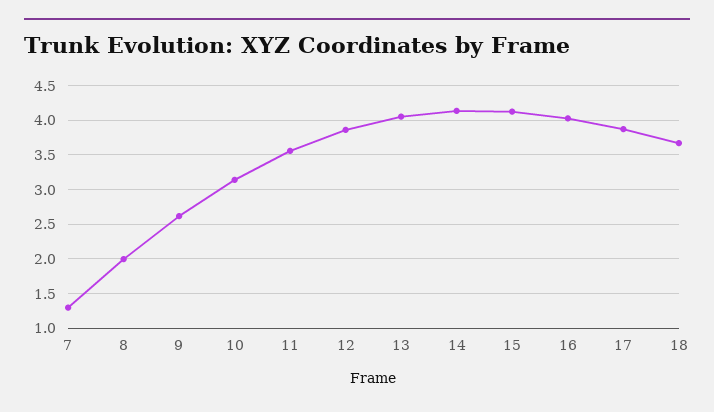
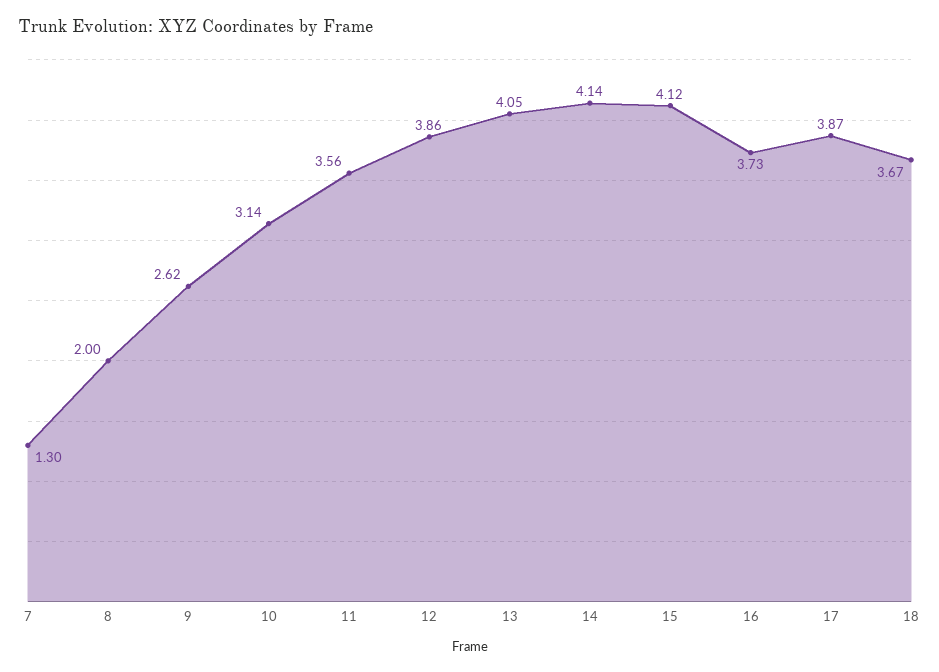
16: 4 -> 3.73

